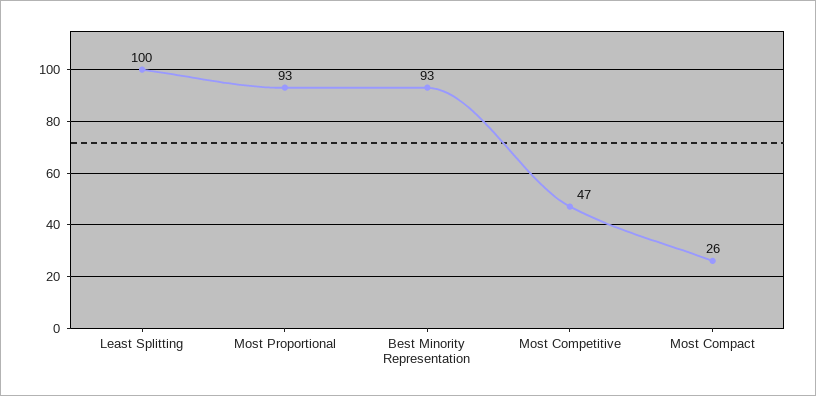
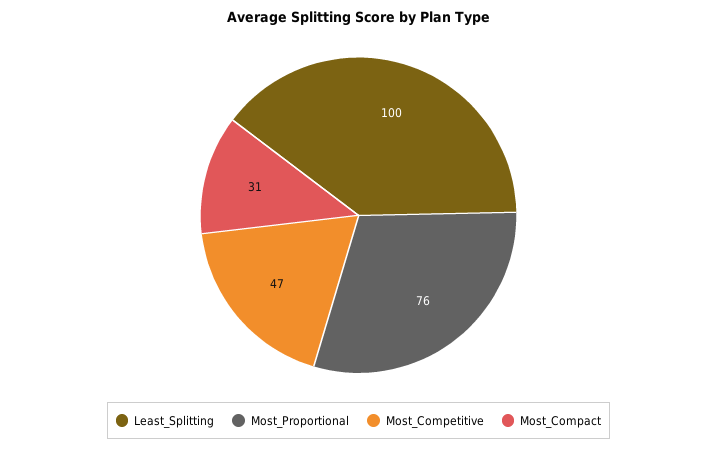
Most Proportional: 93 -> 76
Best Minority Representation: 93 -> none
Most Compact: 26 -> 31

